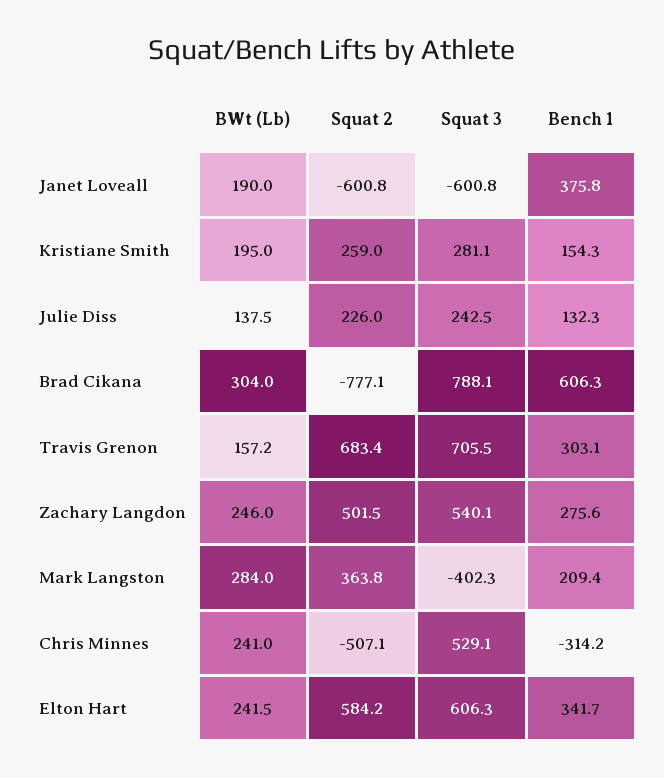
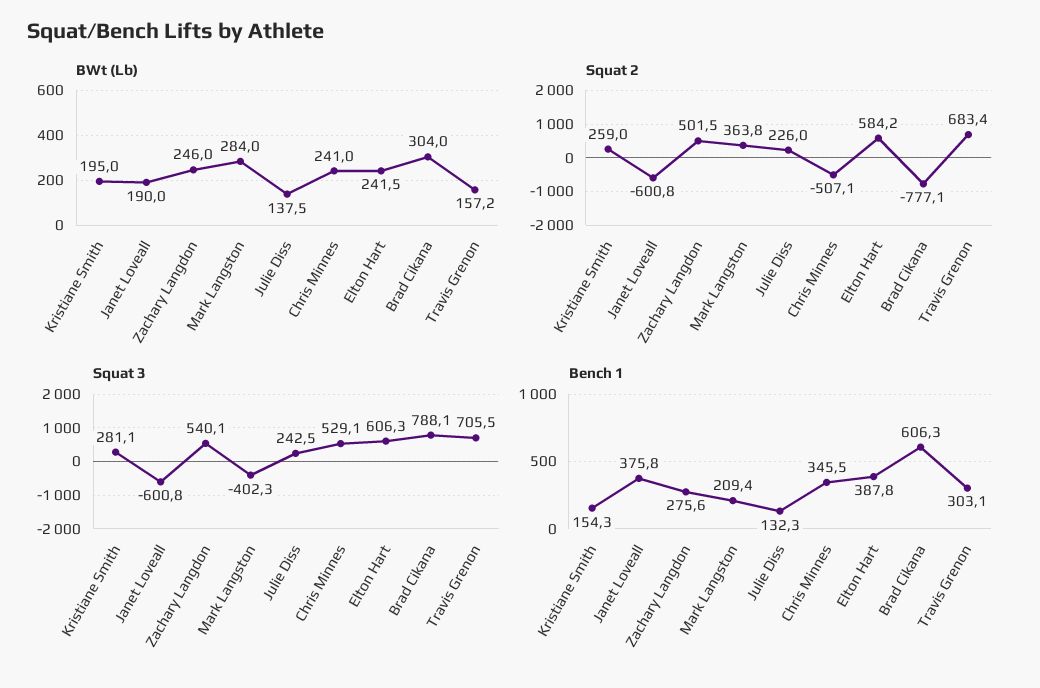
Bench 1, Chris Minnes: -314.2 -> 345.5
Bench 1, Elton Hart: 341.7 -> 387.8

